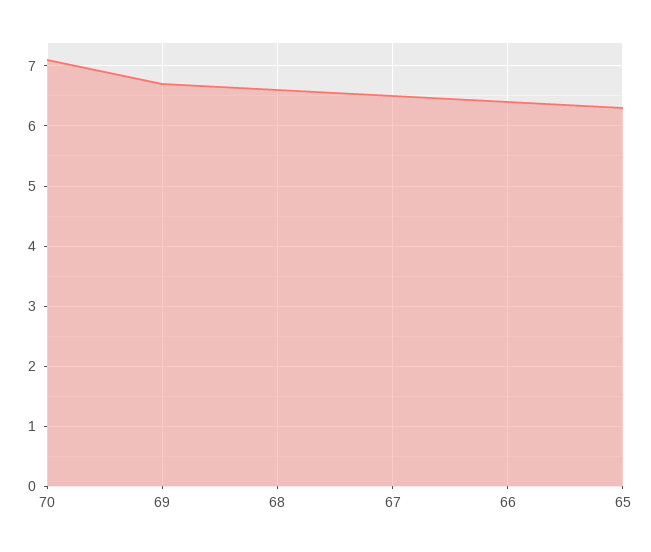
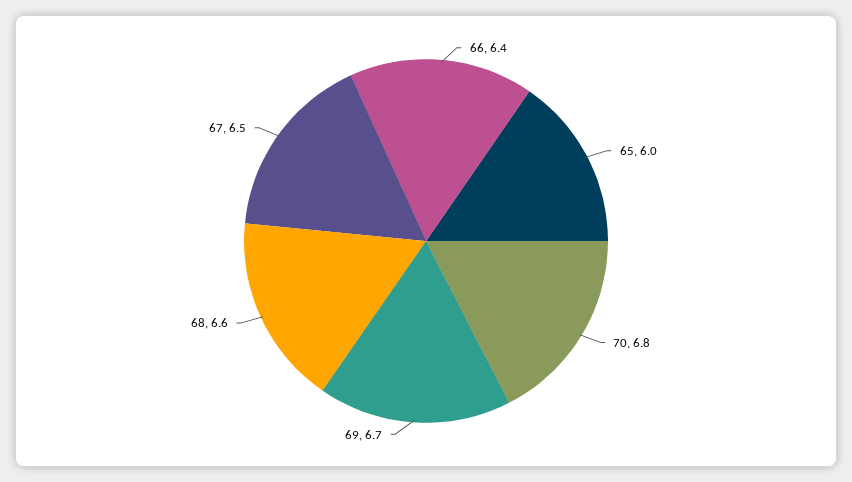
70: 7.1 -> 6.8
65: 6.3 -> 6

